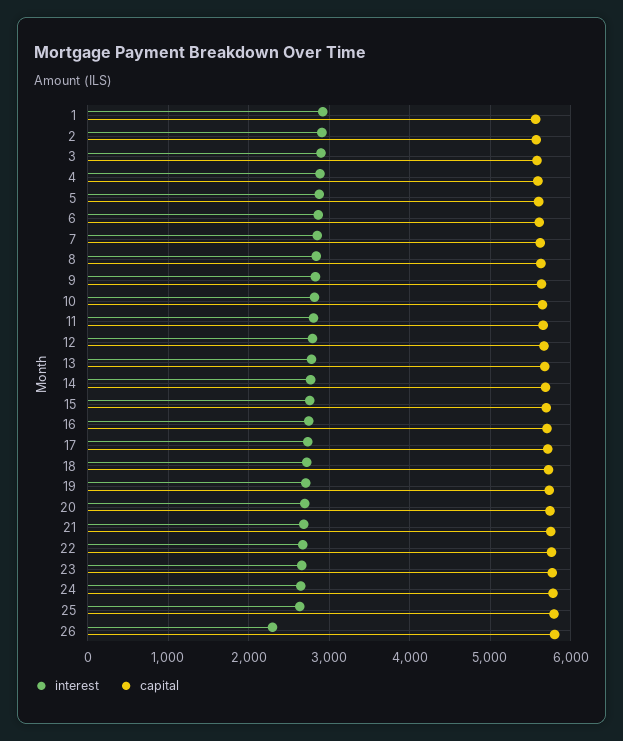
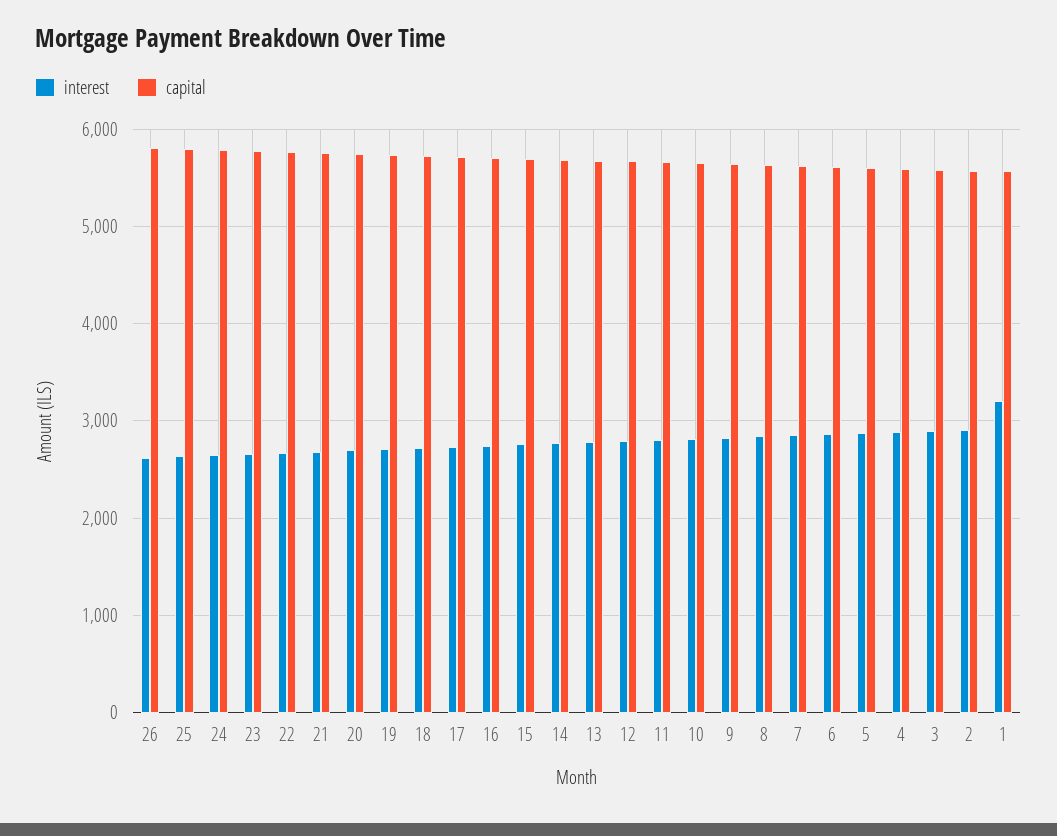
interest, 1: 2900 -> 3200
interest, 26: 2300 -> 2600

